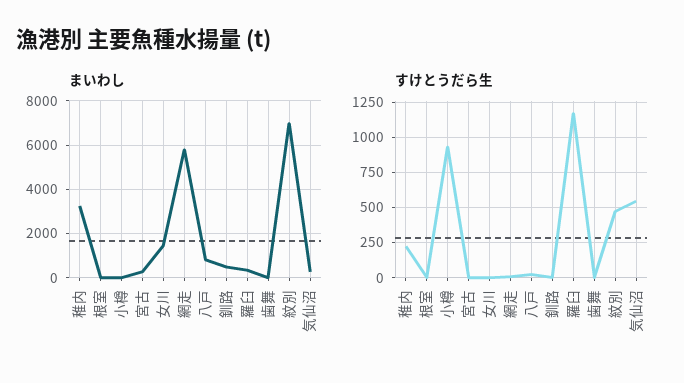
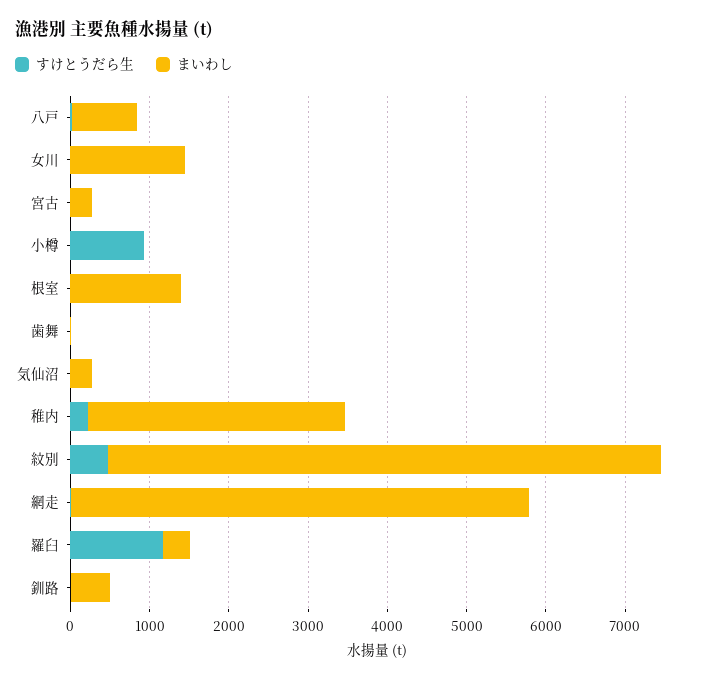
まいわし, 根室: 0 -> 1400
すけとうだら生, 気仙沼: 550 -> 0

